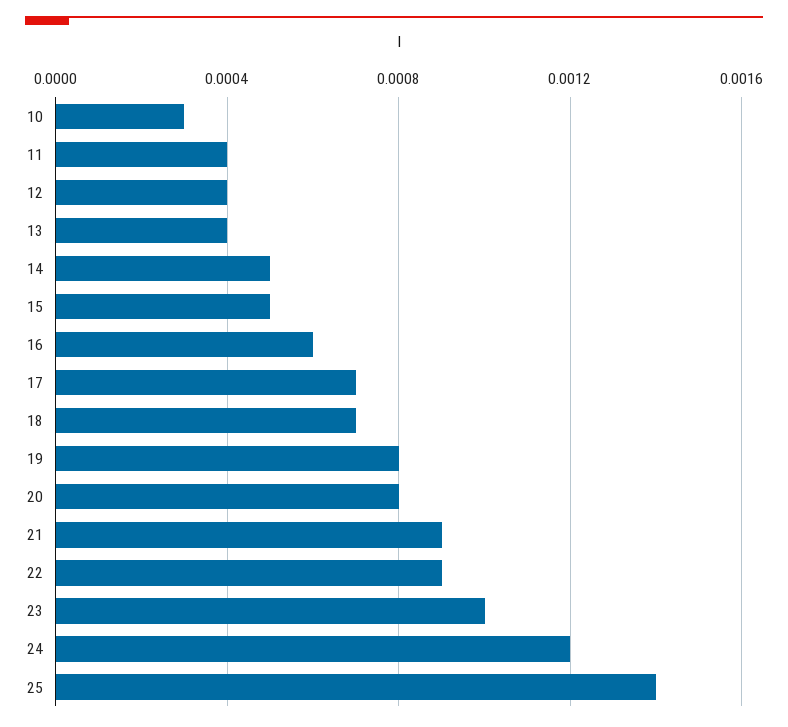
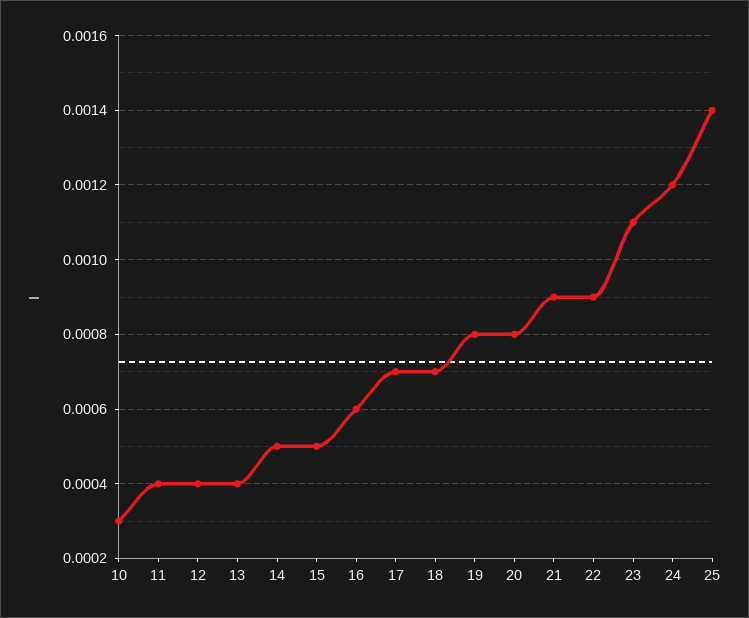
23: 0.001 -> 0.0011

